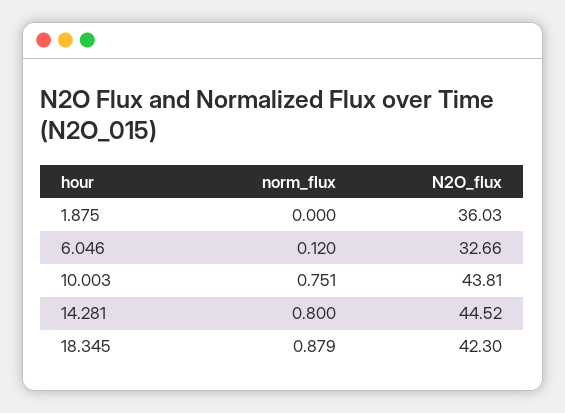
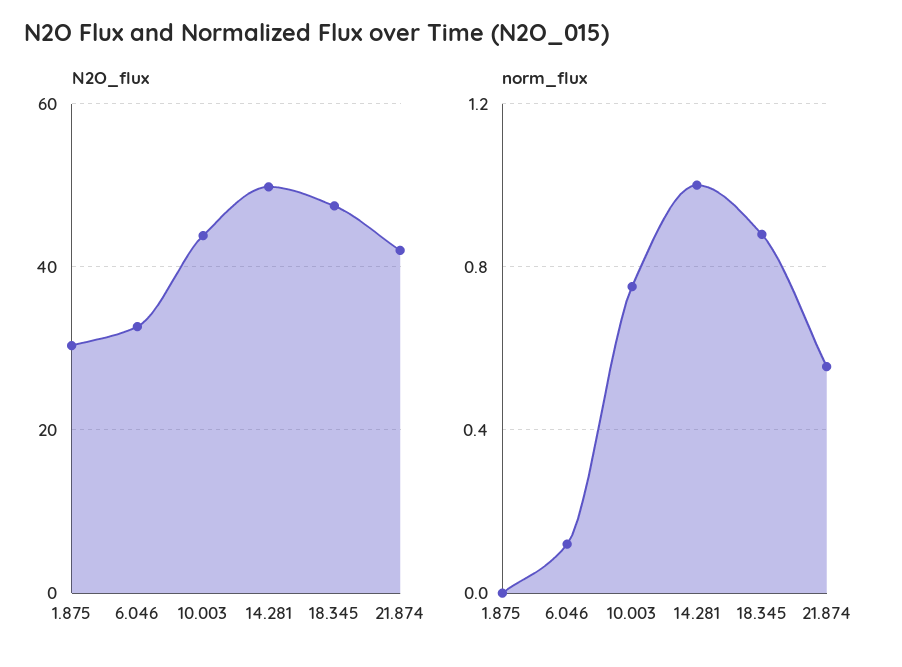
N2O_flux, 1.875: 36.03 -> 30
norm_flux, 14.281: 0.8 -> 1
N2O_flux, 14.281: 44.52 -> 50
N2O_flux, 18.345: 42.3 -> 48
N2O_flux, 21.874: none -> 42
norm_flux, 21.874: none -> 0.55

